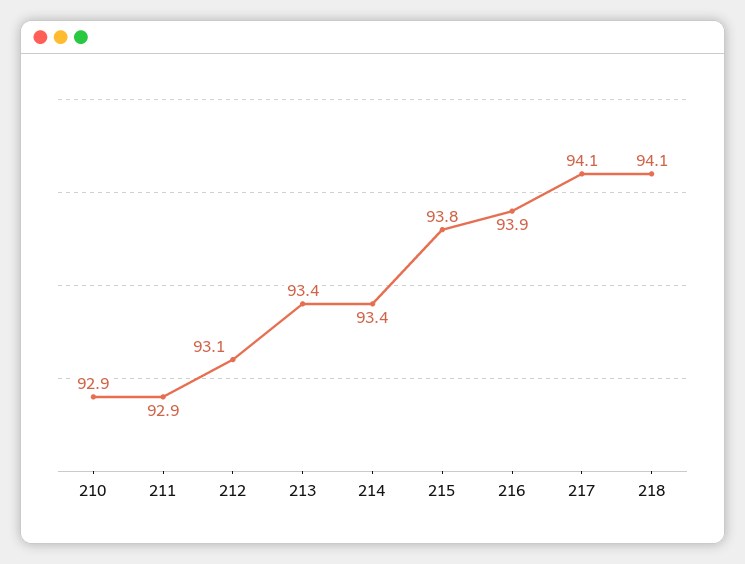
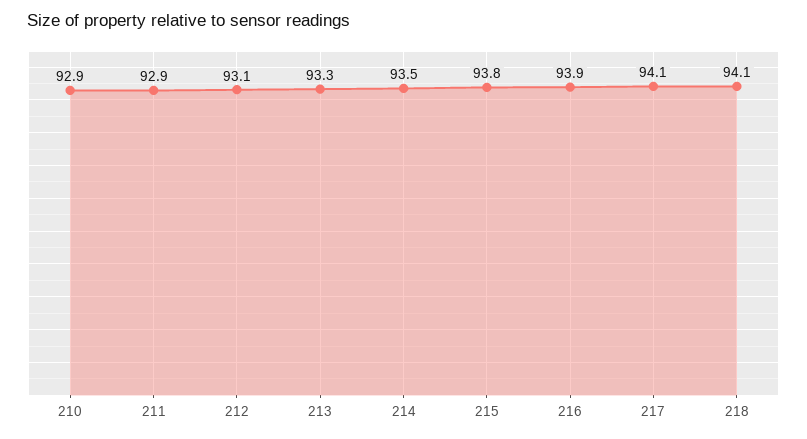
213: 93.4 -> 93.3
214: 93.4 -> 93.5

